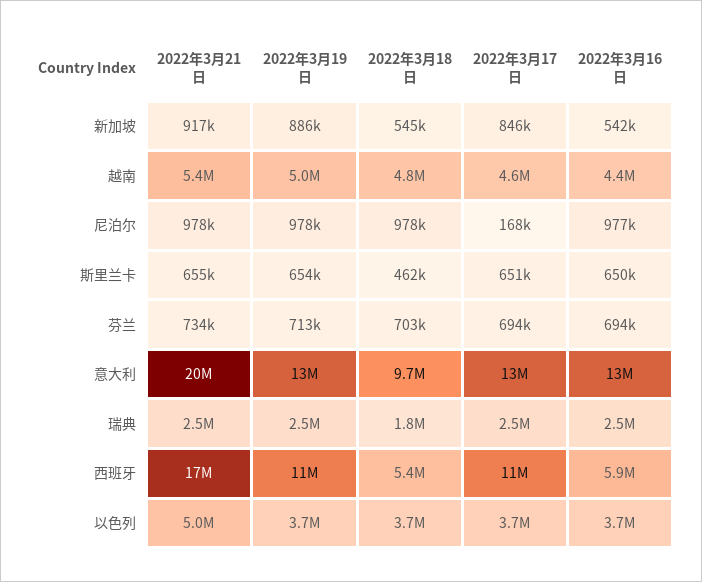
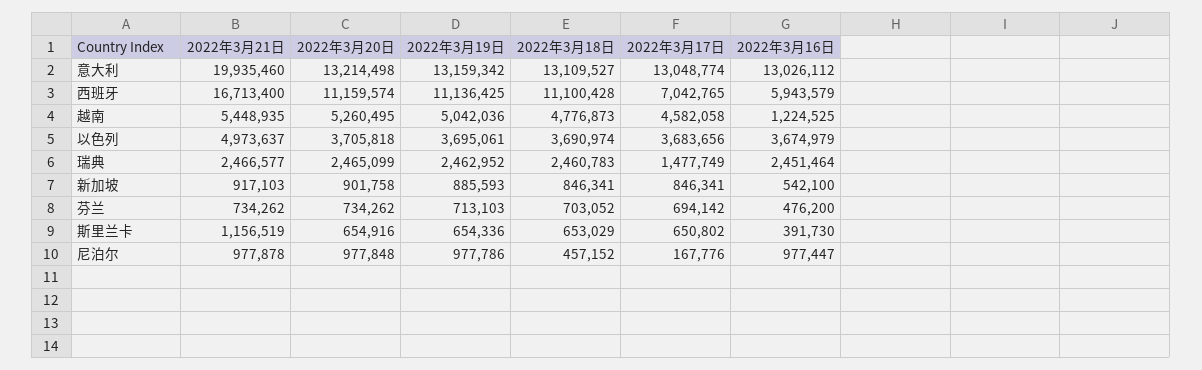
2022年3月18日, 新加坡: 545000 -> 846341
2022年3月16日, 越南: 4400000 -> 1224525
2022年3月18日, 尼泊尔: 978000 -> 457152
2022年3月21日, 斯里兰卡: 655000 -> 1156519
2022年3月18日, 斯里兰卡: 462000 -> 653029
2022年3月16日, 斯里兰卡: 650000 -> 391730
2022年3月16日, 芬兰: 694000 -> 476200
2022年3月18日, 意大利: 9700000 -> 13109527
2022年3月18日, 瑞典: 1800000 -> 2460783
2022年3月17日, 瑞典: 2500000 -> 1477749
2022年3月18日, 西班牙: 5400000 -> 11100428
2022年3月17日, 西班牙: 11000000 -> 7042765
2022年3月20日, 意大利: none -> 13214498
2022年3月20日, 西班牙: none -> 11159574
2022年3月20日, 越南: none -> 5260495
2022年3月20日, 以色列: none -> 3705818
2022年3月20日, 瑞典: none -> 2465099
2022年3月20日, 新加坡: none -> 901758
2022年3月20日, 芬兰: none -> 734262
2022年3月20日, 斯里兰卡: none -> 654916
2022年3月20日, 尼泊尔: none -> 977848

